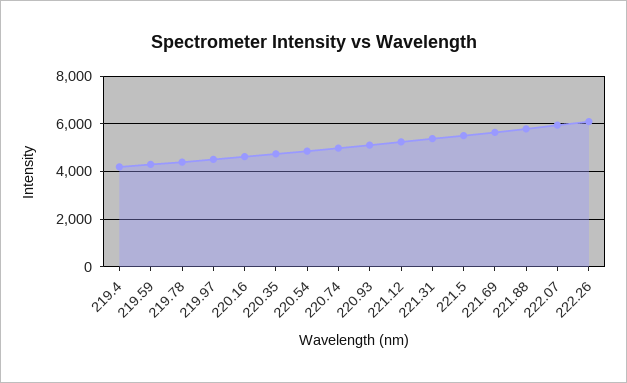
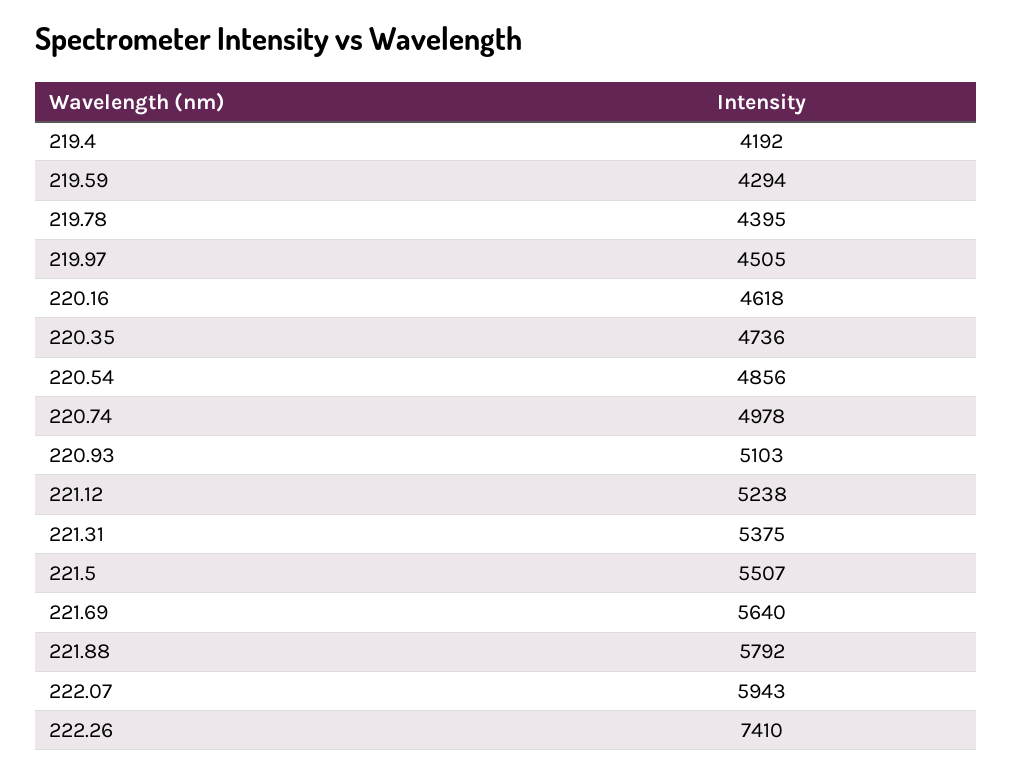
222.26: 6000 -> 7410

